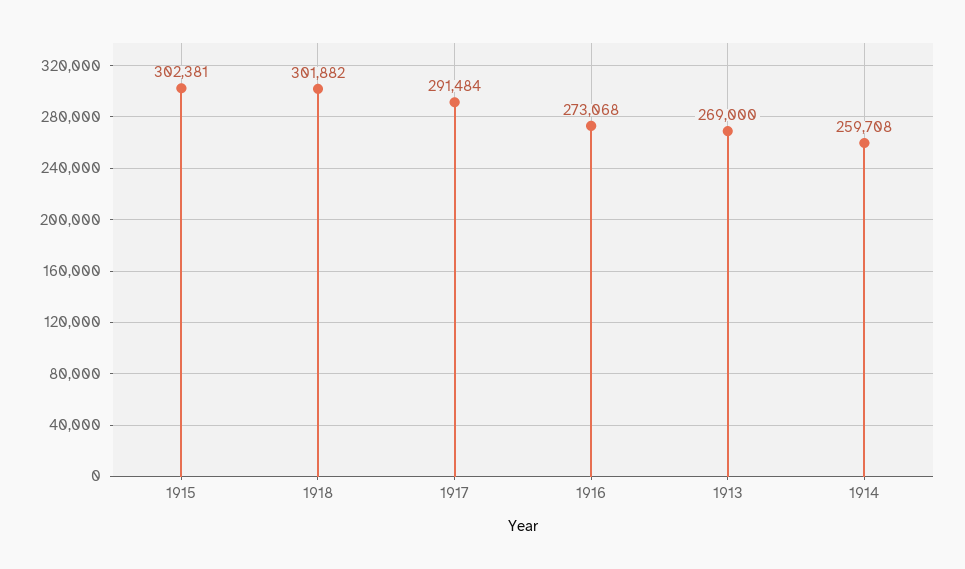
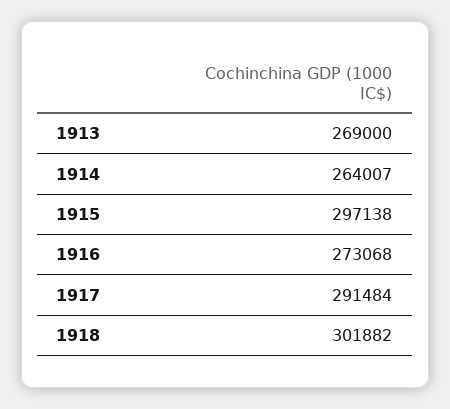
1915: 302381 -> 297138
1914: 259708 -> 264007

